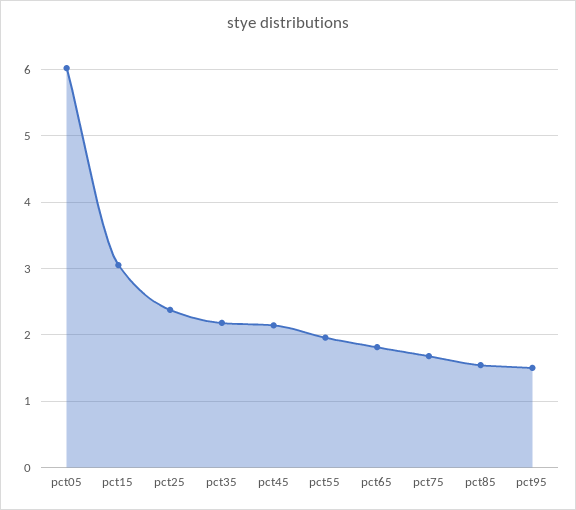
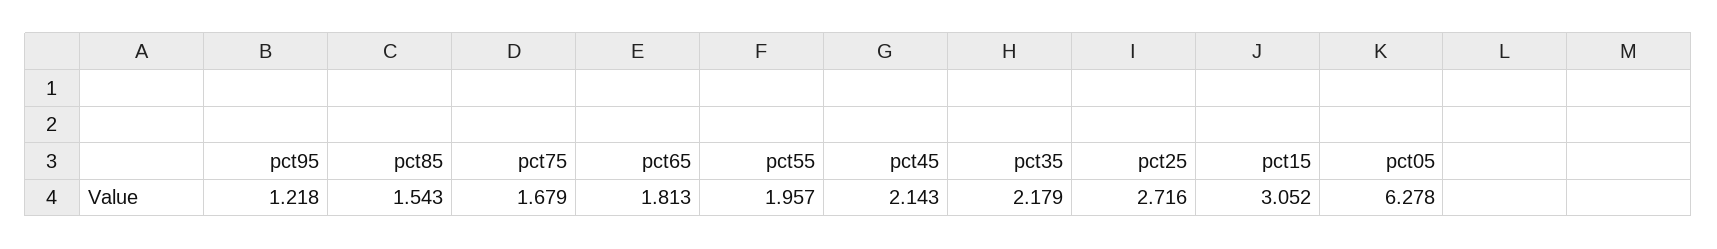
pct05: 6 -> 6.278
pct25: 2.4 -> 2.716
pct95: 1.5 -> 1.218

